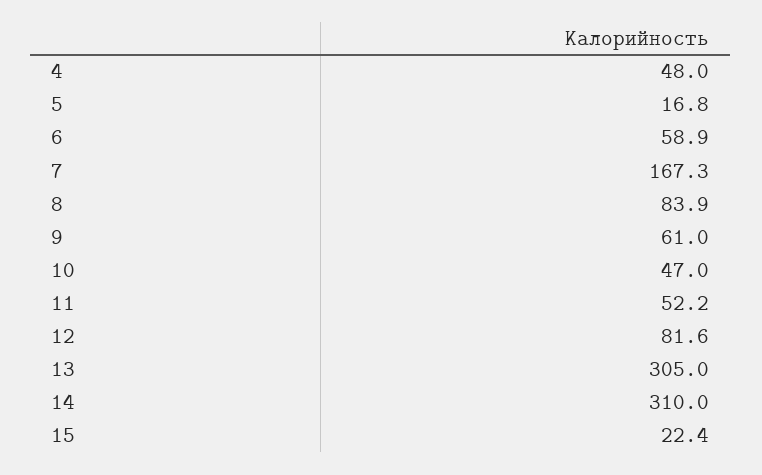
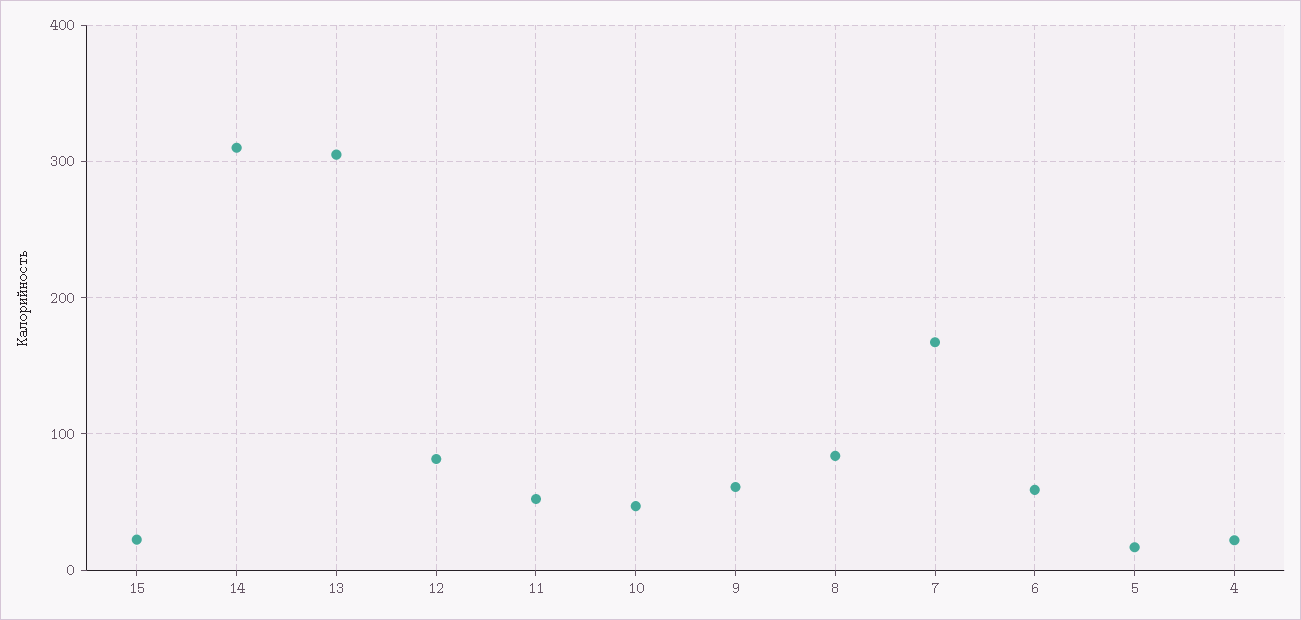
4: 48 -> 20

